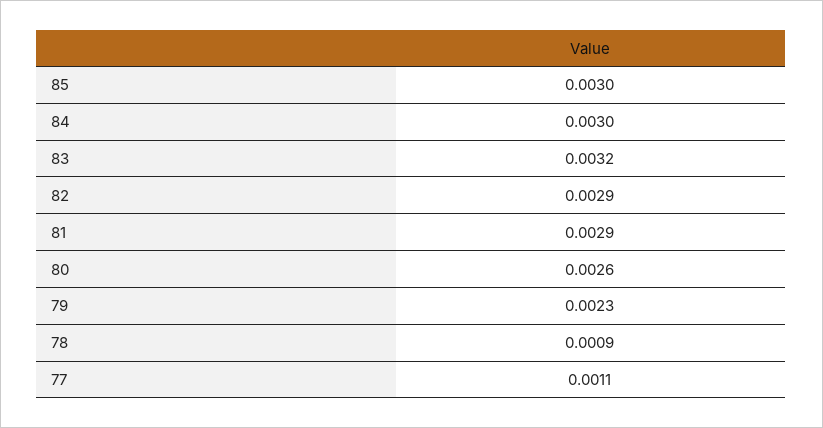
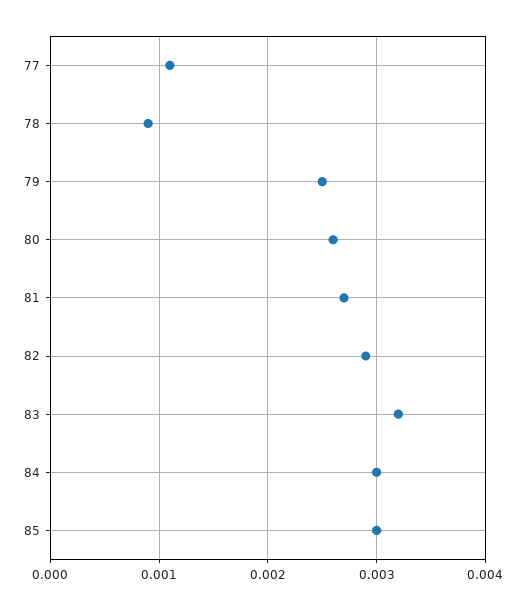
81: 0.0029 -> 0.0027
79: 0.0023 -> 0.0025

